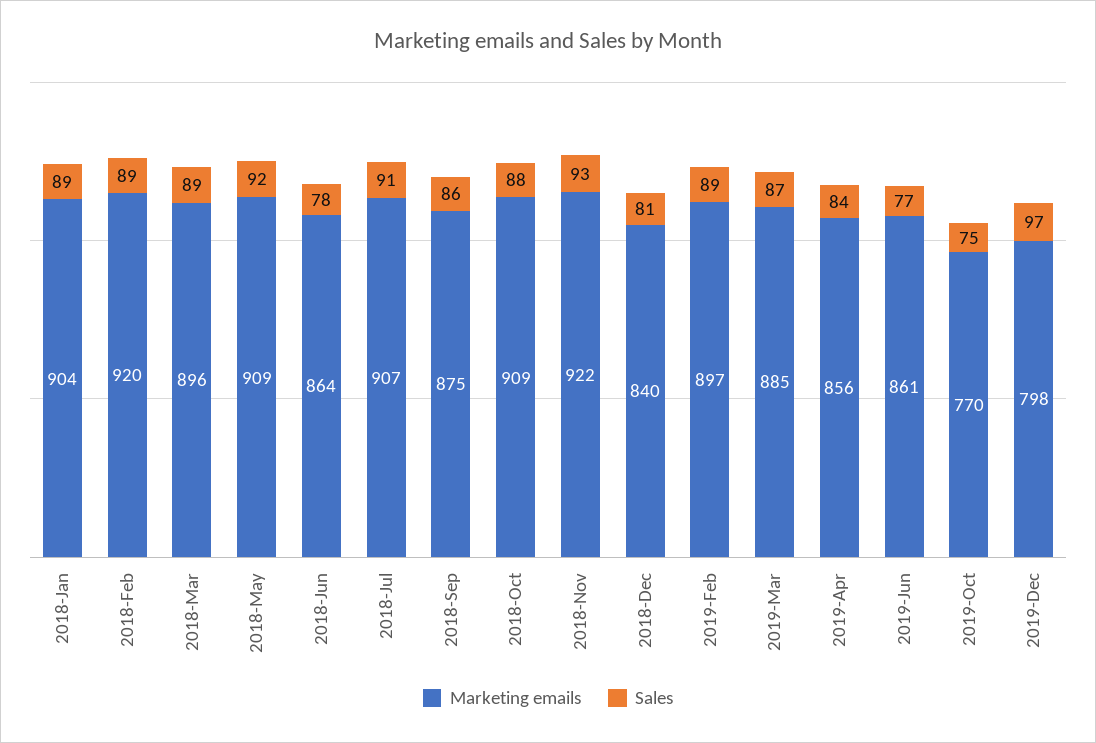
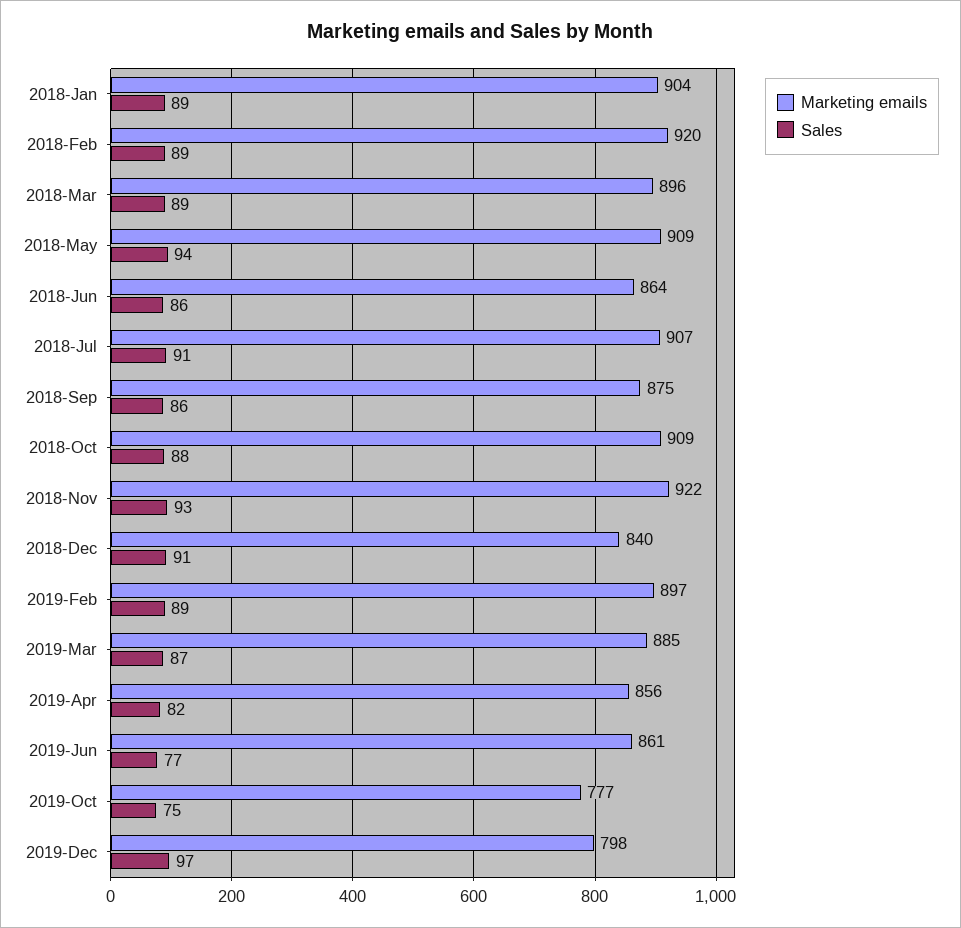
Sales, 2018-May: 92 -> 94
Sales, 2018-Jun: 78 -> 86
Sales, 2018-Dec: 81 -> 91
Sales, 2019-Apr: 84 -> 82
Marketing emails, 2019-Oct: 770 -> 777

